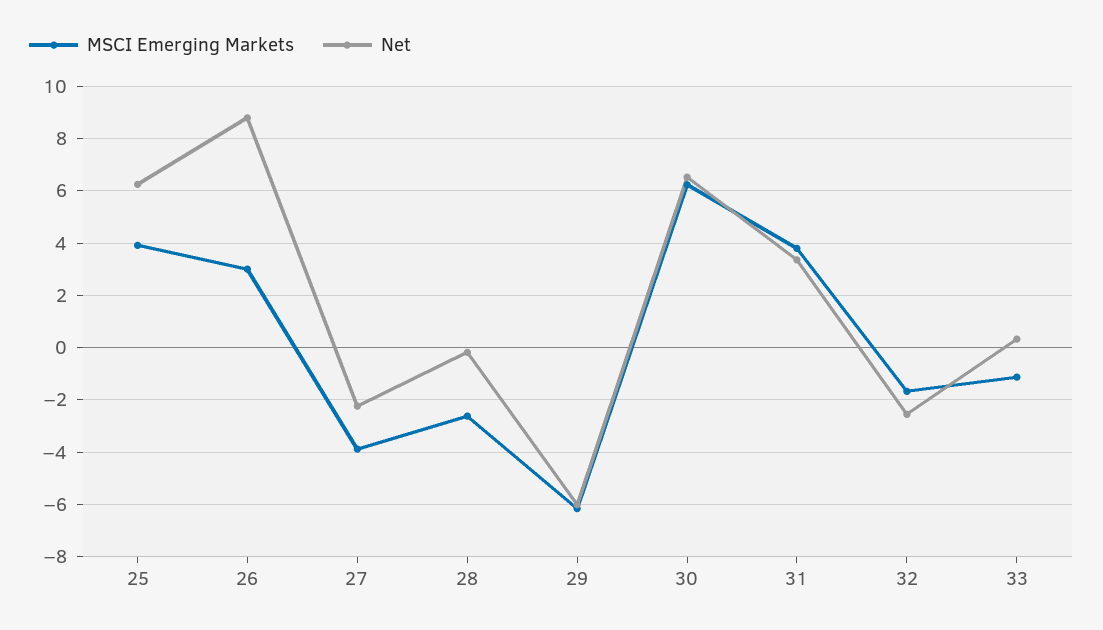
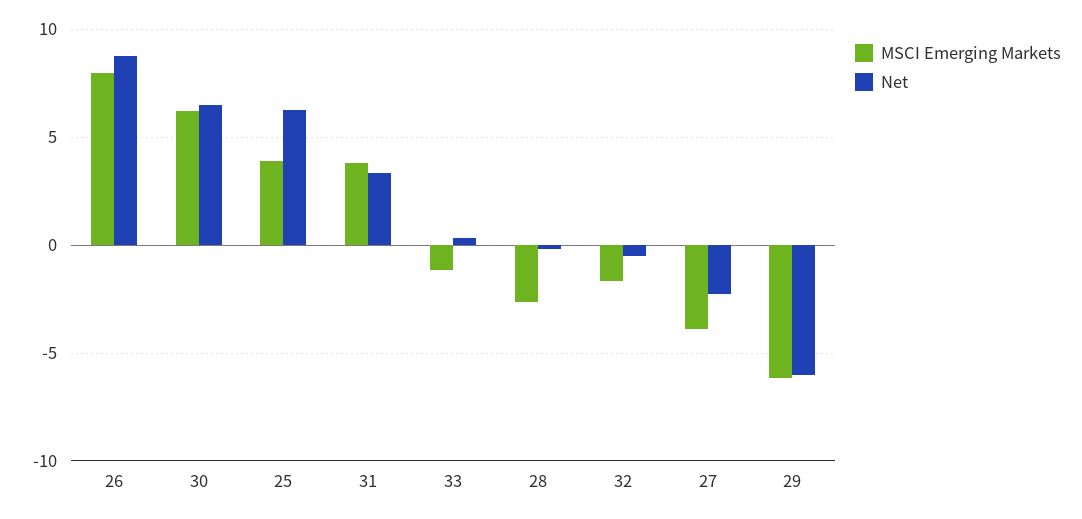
MSCI Emerging Markets, 26: 3 -> 8
Net, 32: -2.5 -> -0.5

